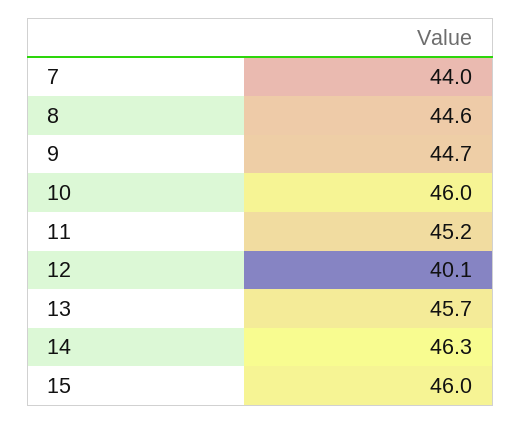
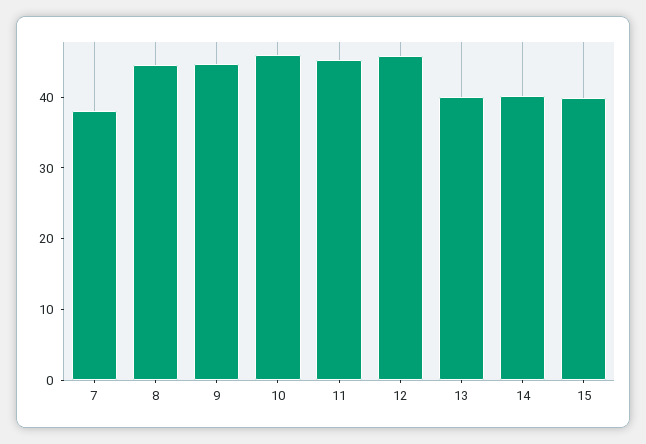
7: 44 -> 38
12: 40.1 -> 46
13: 45.7 -> 40
14: 46.3 -> 40
15: 46 -> 40

